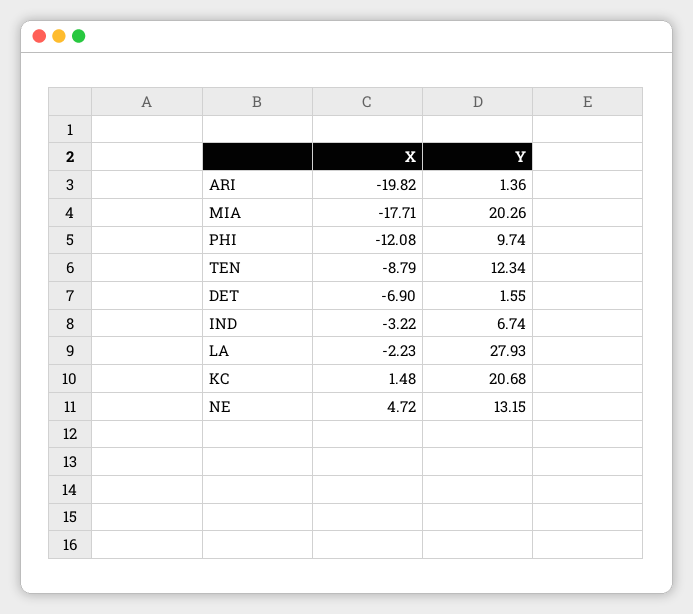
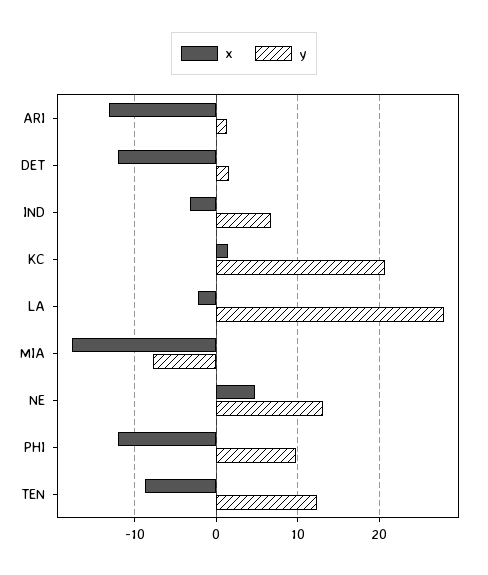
X, ARI: -19.82 -> -13
Y, MIA: 20.26 -> -8
X, DET: -6.9 -> -12

